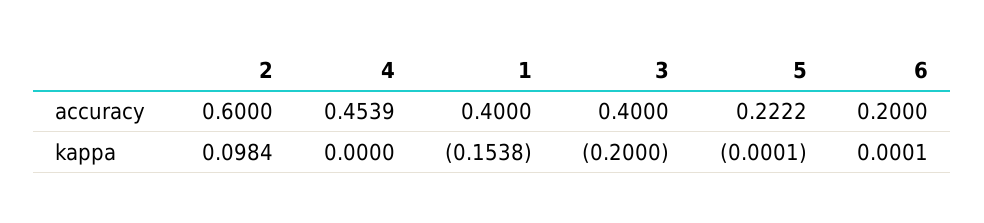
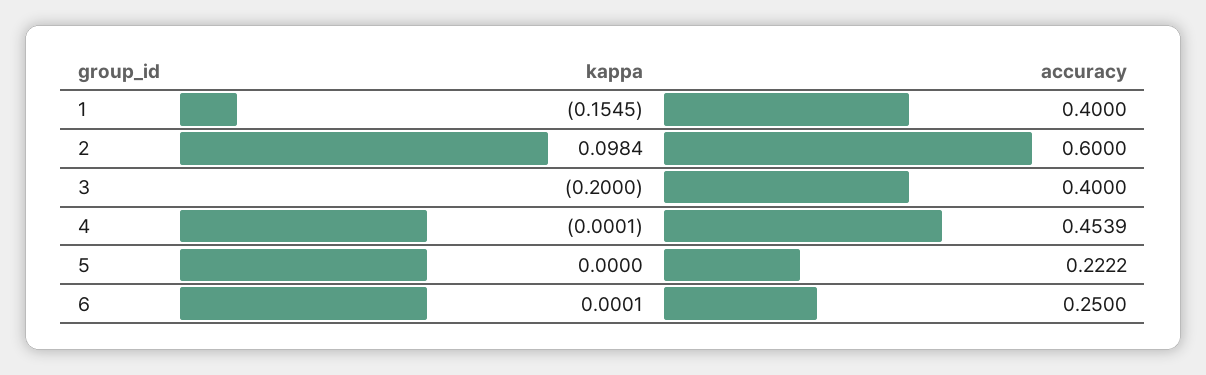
6, accuracy: 0.2 -> 0.25
4, kappa: 0 -> -0.0001
1, kappa: -0.1538 -> -0.1545
5, kappa: -0.0001 -> 0

